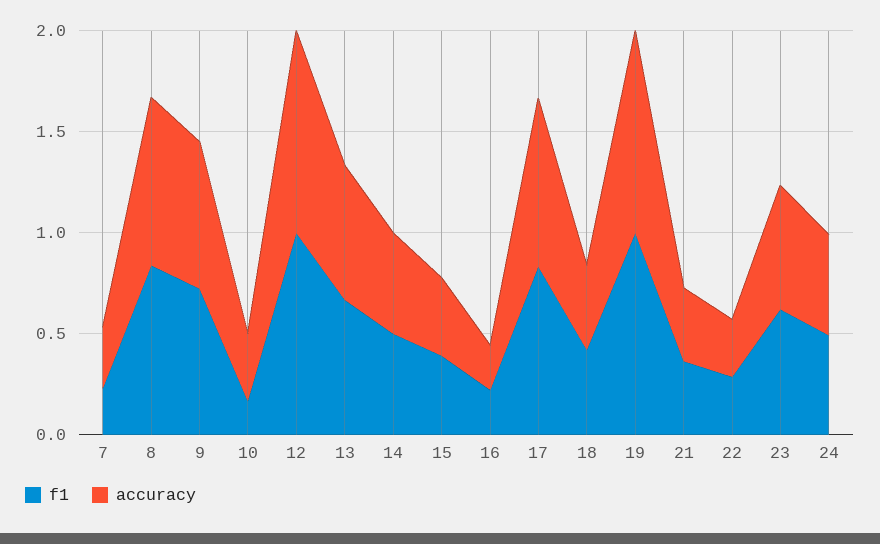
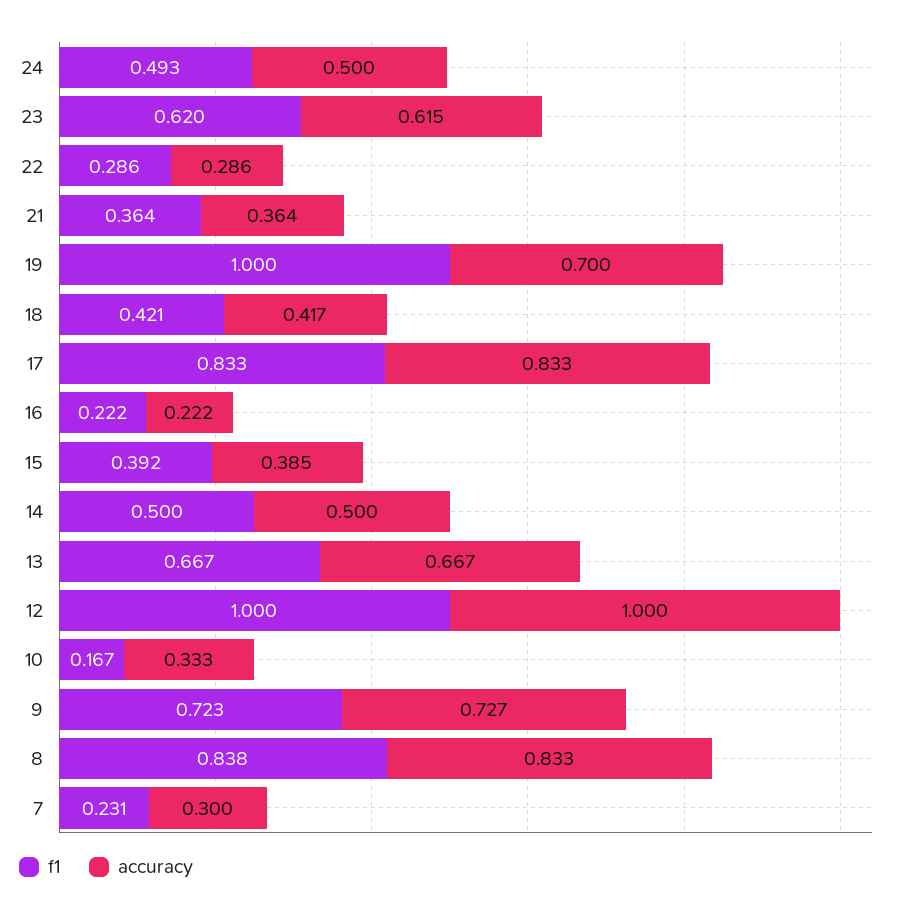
accuracy, 19: 1 -> 0.7

